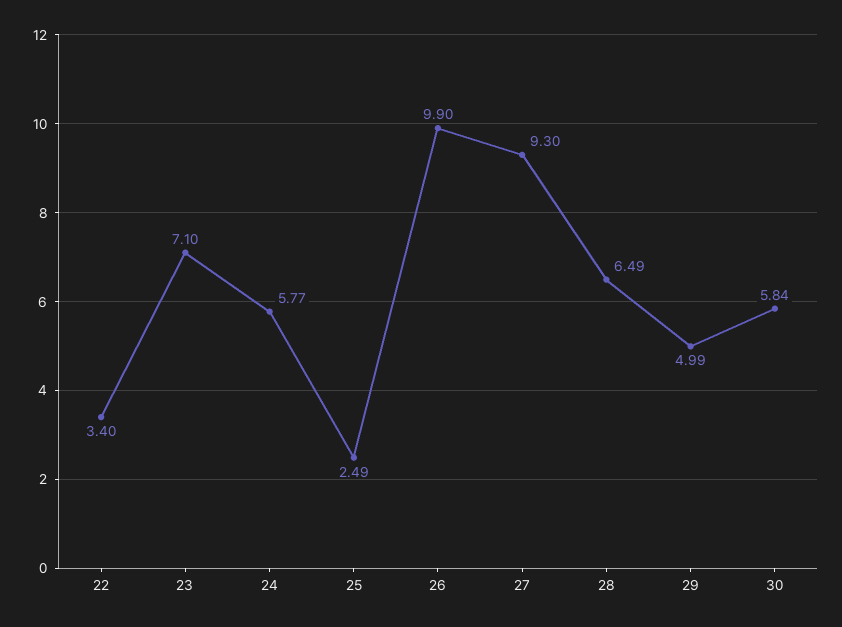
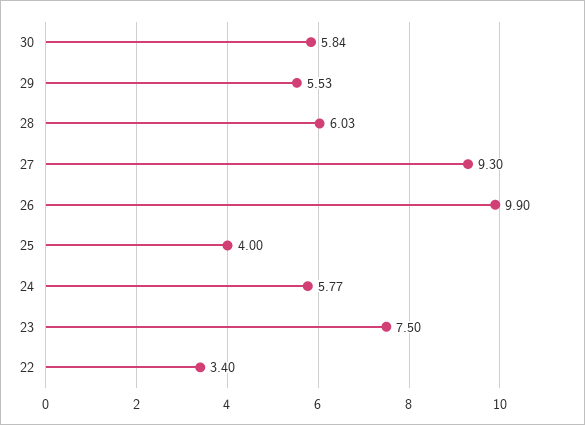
23: 7.1 -> 7.5
25: 2.49 -> 4
28: 6.49 -> 6.03
29: 4.99 -> 5.53

